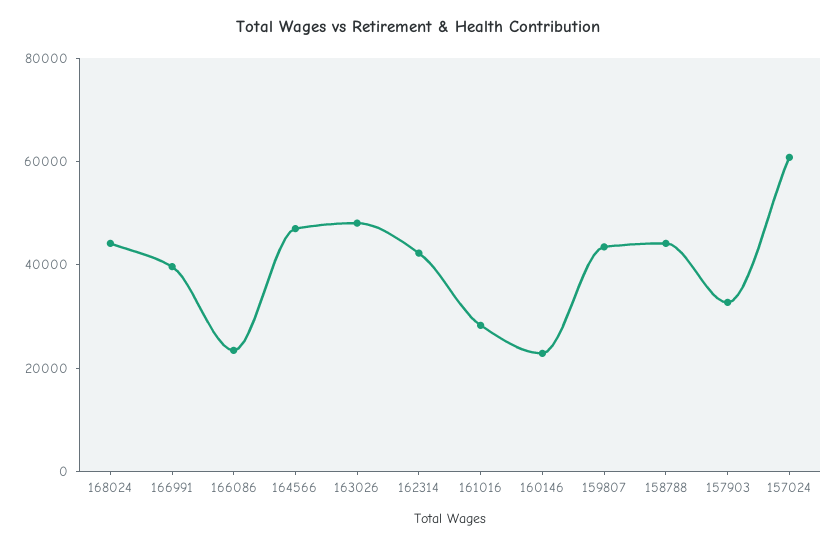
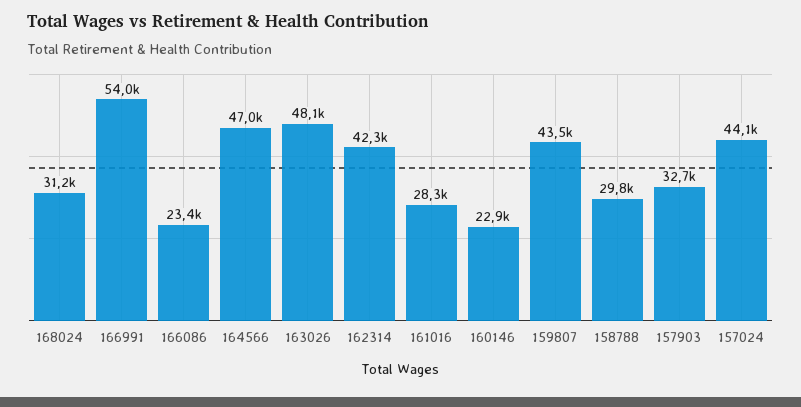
168024: 45000 -> 31200
166991: 40000 -> 54000
158788: 45000 -> 29800
157024: 60000 -> 44100

